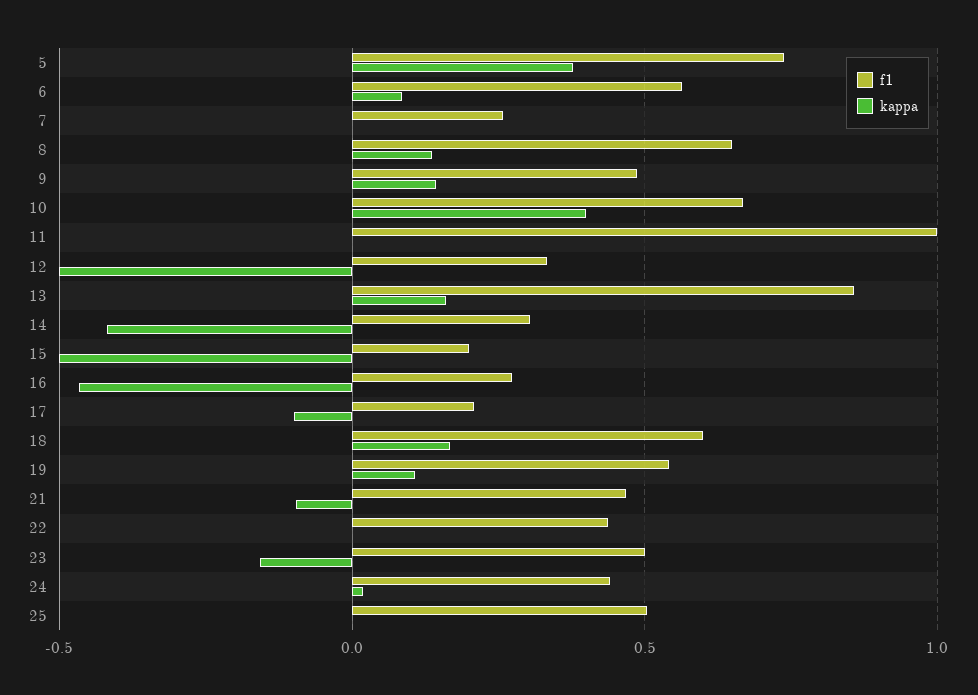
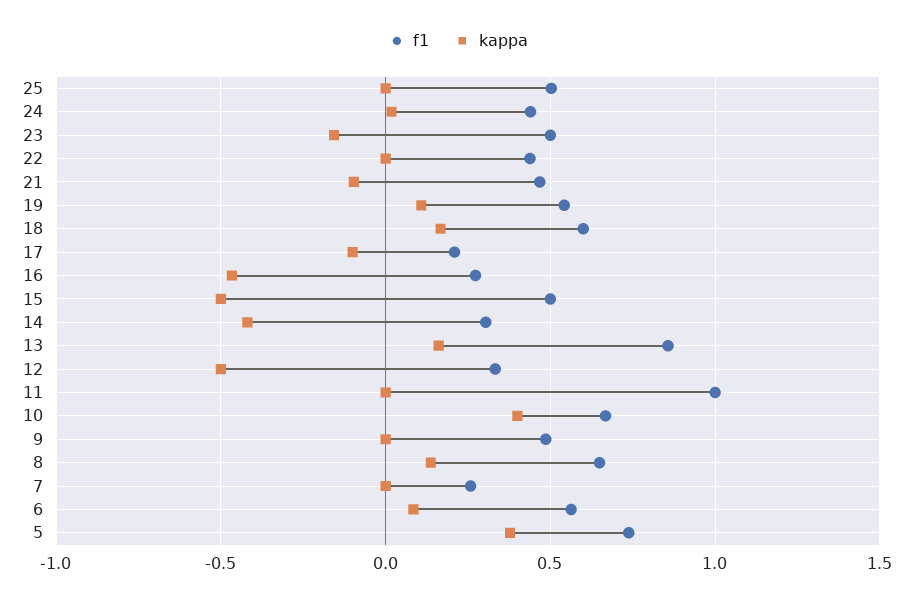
kappa, 9: 0.15 -> 0
f1, 15: 0.2 -> 0.5

